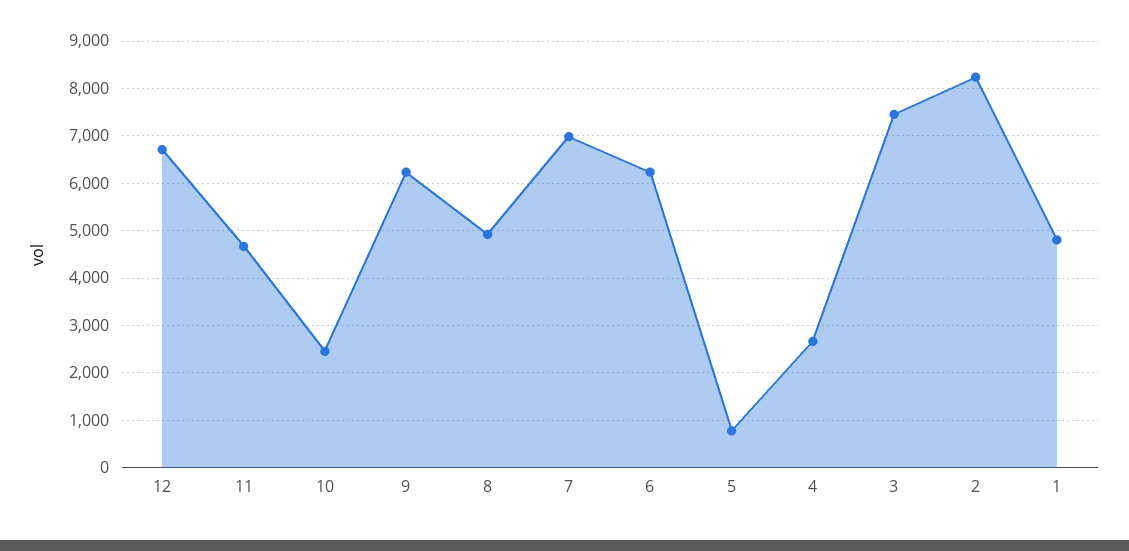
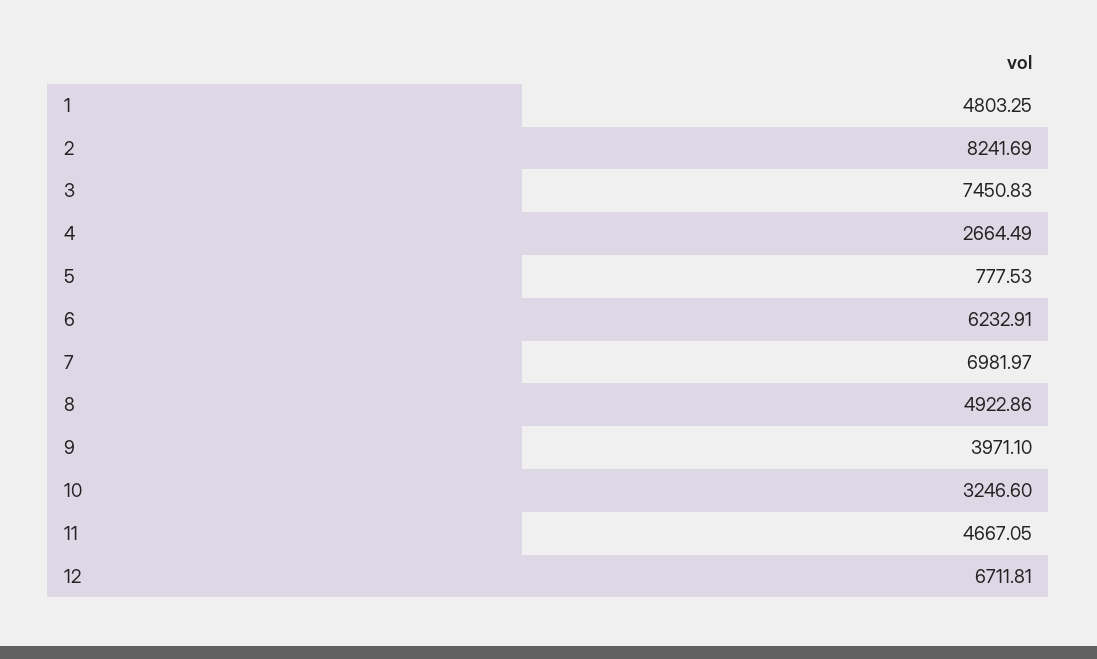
10: 2400 -> 3246.6
9: 6200 -> 3971.1

